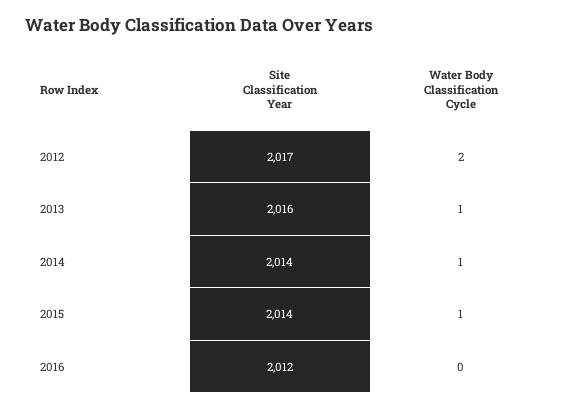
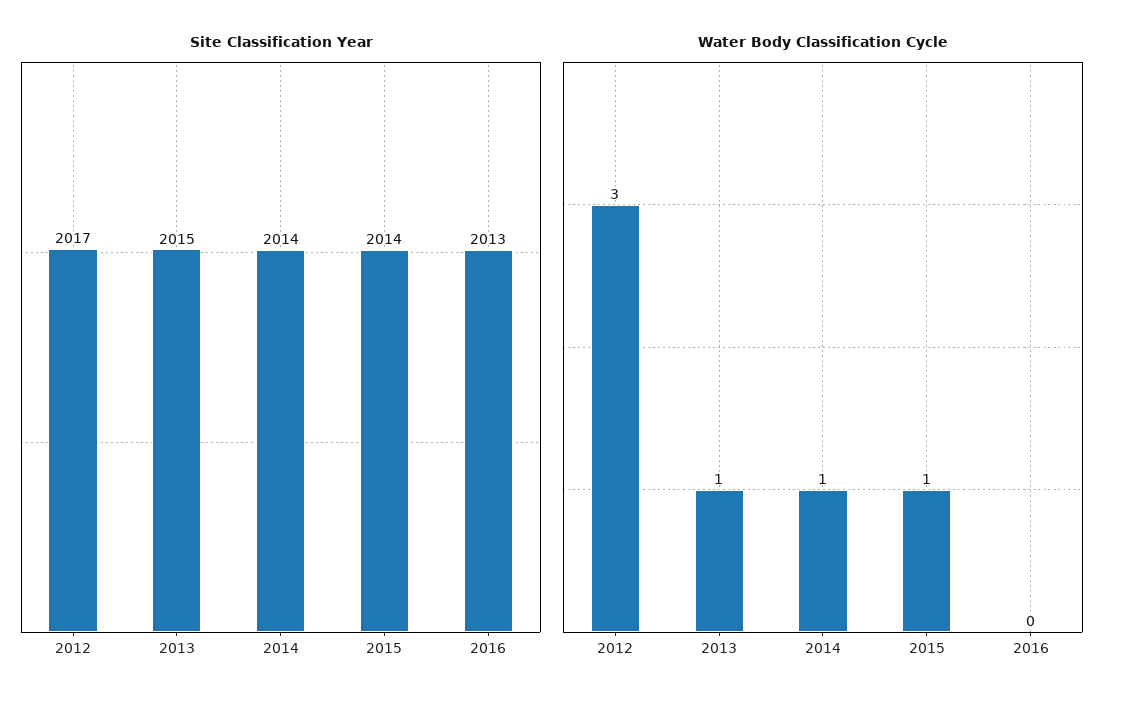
Water Body Classification Cycle, 2012: 2 -> 3
Site Classification Year, 2013: 2016 -> 2015
Site Classification Year, 2016: 2012 -> 2013

